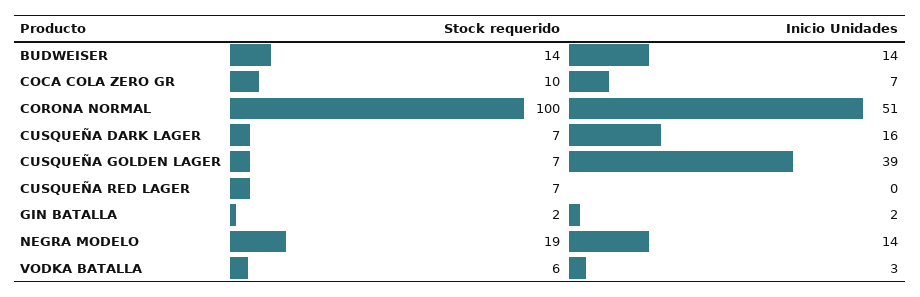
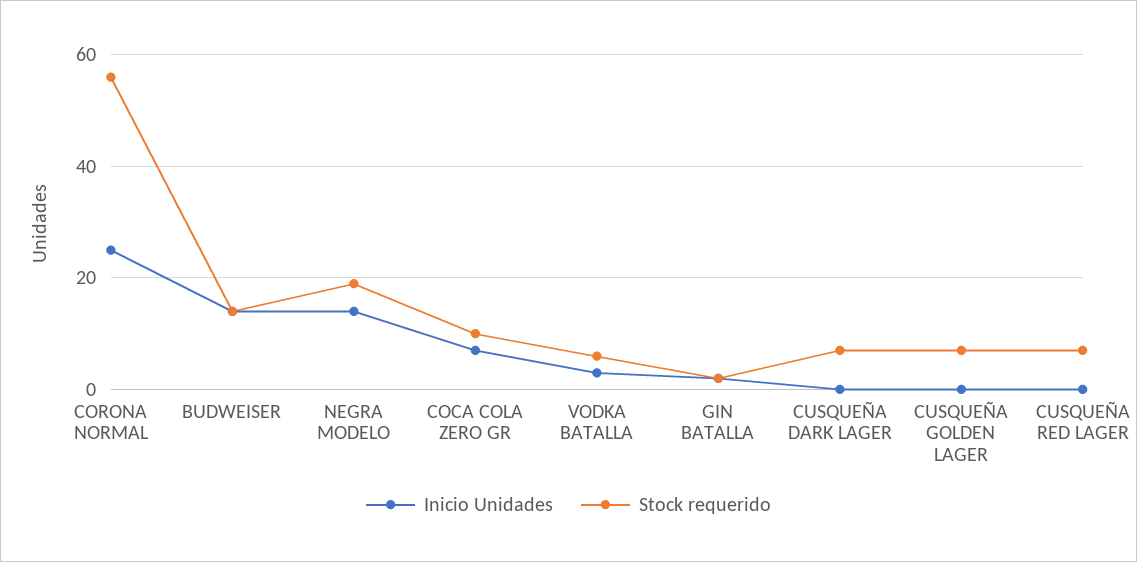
Stock requerido, CORONA NORMAL: 100 -> 55
Inicio Unidades, CORONA NORMAL: 51 -> 25
Inicio Unidades, CUSQUEÑA DARK LAGER: 16 -> 0
Inicio Unidades, CUSQUEÑA GOLDEN LAGER: 39 -> 0

